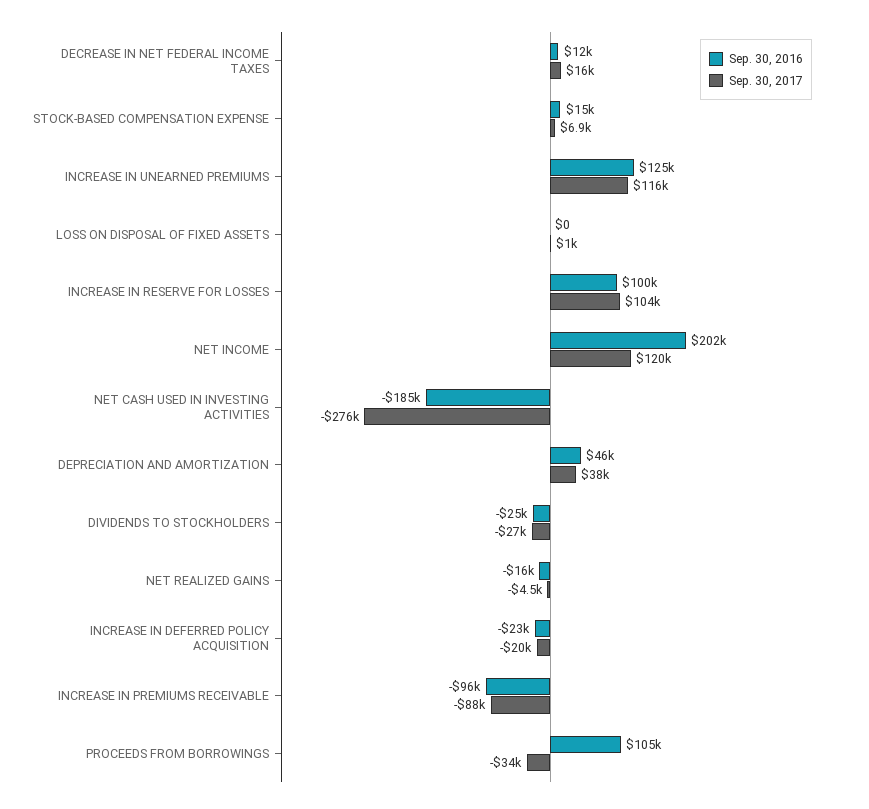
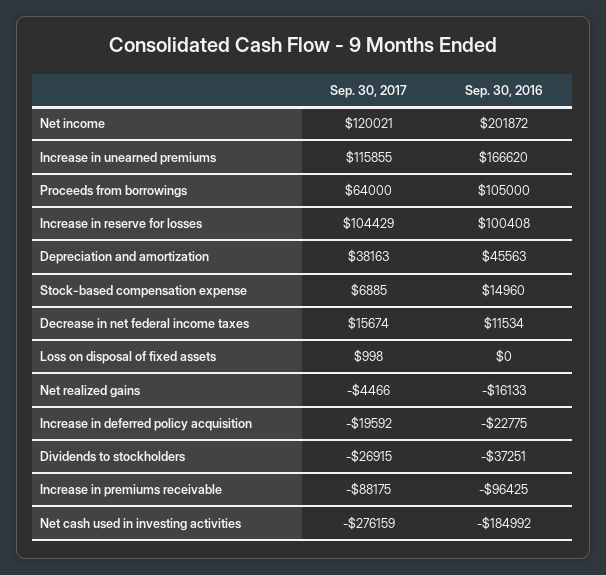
Sep. 30, 2016, INCREASE IN UNEARNED PREMIUMS: 125000 -> 166620
Sep. 30, 2016, DIVIDENDS TO STOCKHOLDERS: -25000 -> -37251
Sep. 30, 2017, PROCEEDS FROM BORROWINGS: -34000 -> 64000

